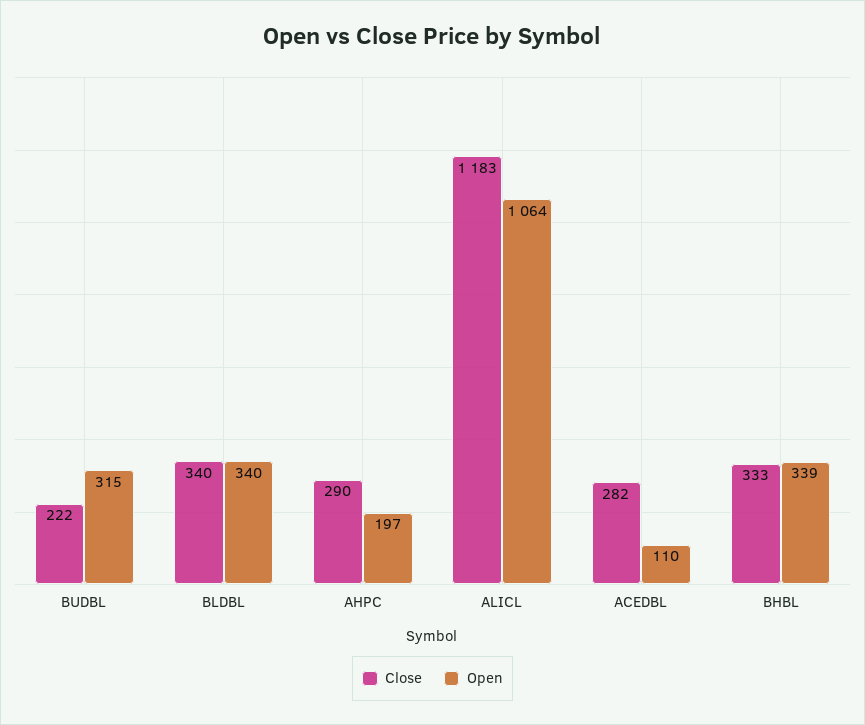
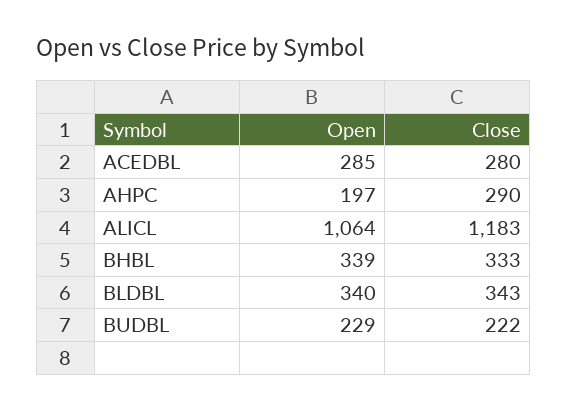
Open, BUDBL: 315 -> 229
Close, BLDBL: 340 -> 343
Close, ACEDBL: 282 -> 280
Open, ACEDBL: 110 -> 285

